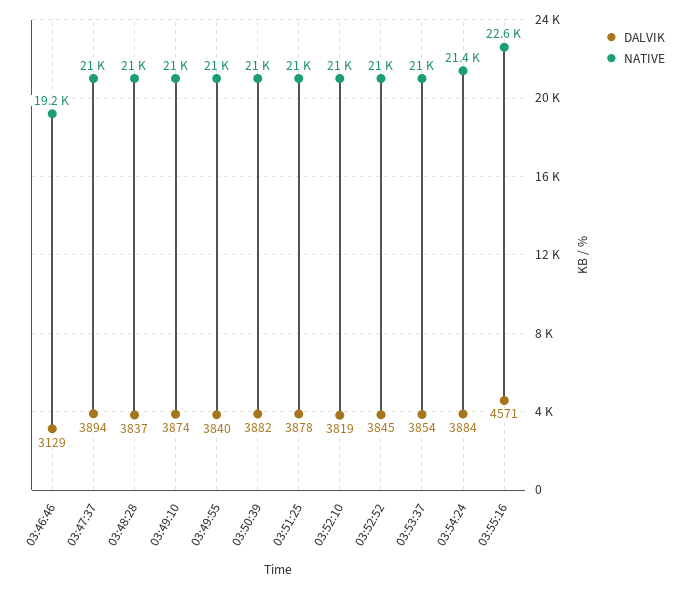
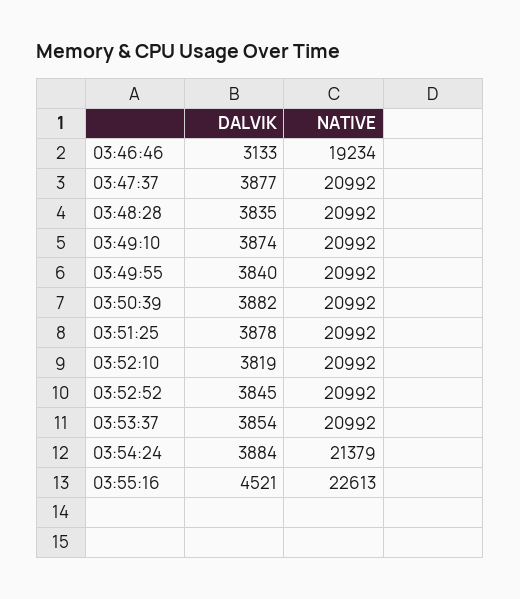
DALVIK, 03:46:46: 3129 -> 3133
DALVIK, 03:47:37: 3894 -> 3877
DALVIK, 03:48:28: 3837 -> 3835
DALVIK, 03:55:16: 4571 -> 4521

